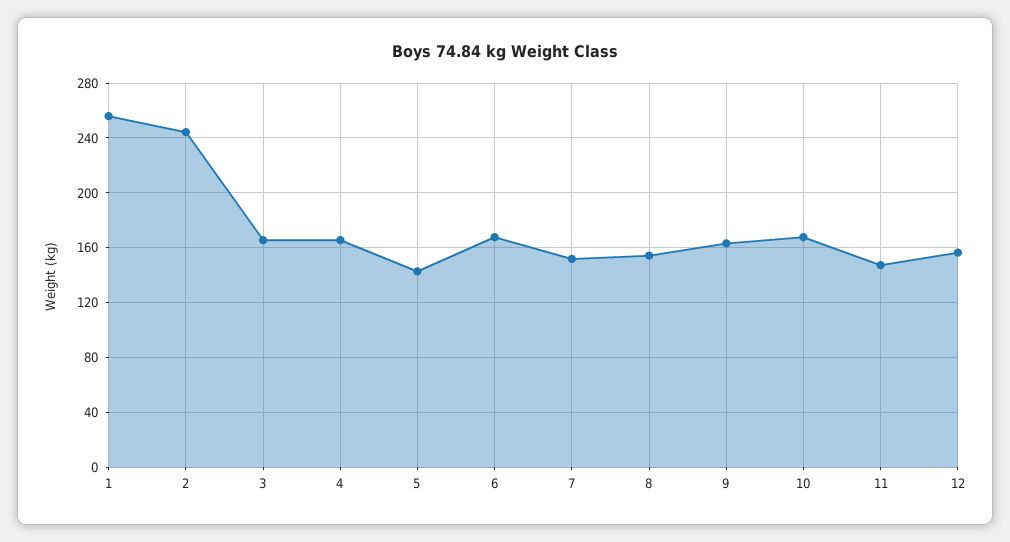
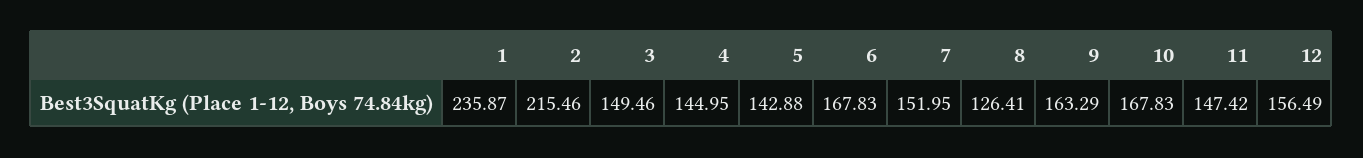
1: 255 -> 235.87
2: 245 -> 215.46
3: 165 -> 149.46
4: 165 -> 144.95
8: 155 -> 126.41

